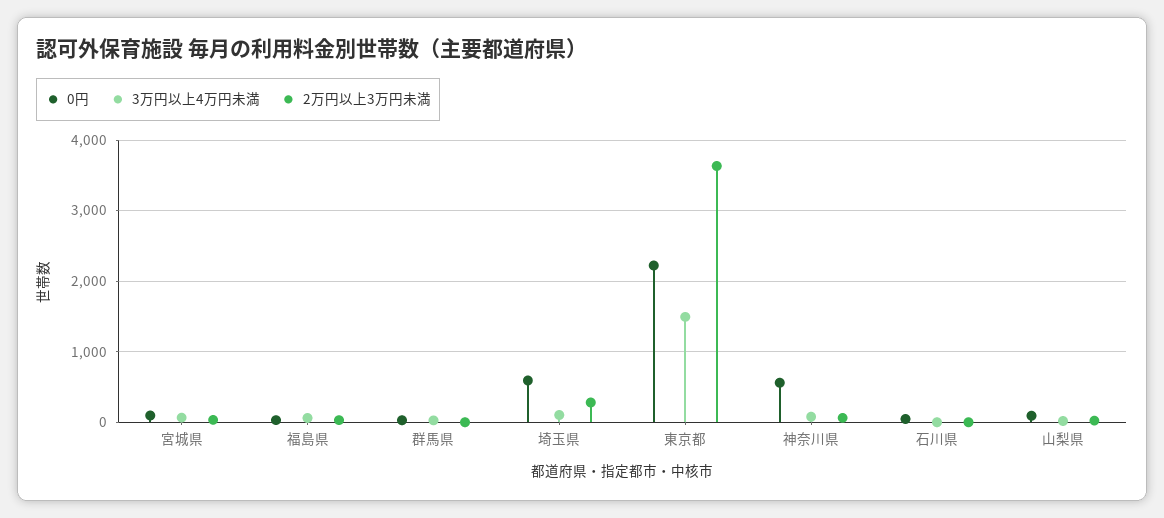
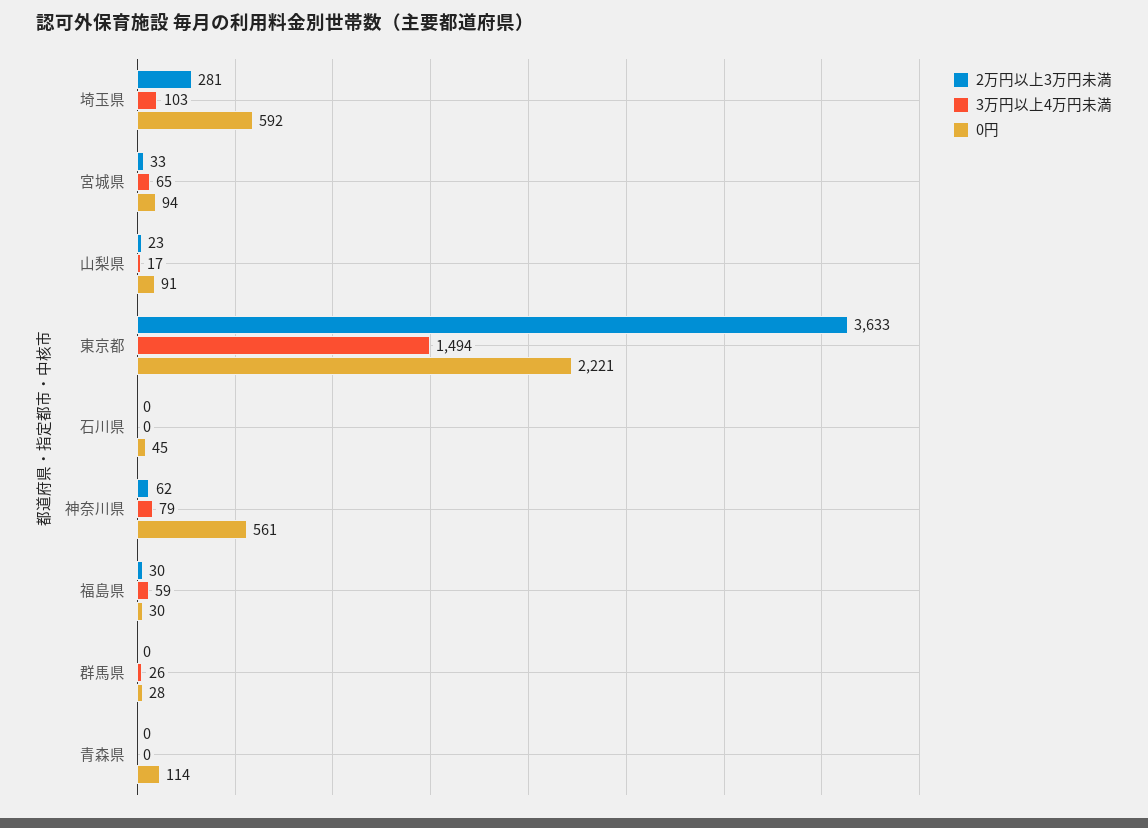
2万円以上3万円未満, 青森県: none -> 0
3万円以上4万円未満, 青森県: none -> 0
0円, 青森県: none -> 114

